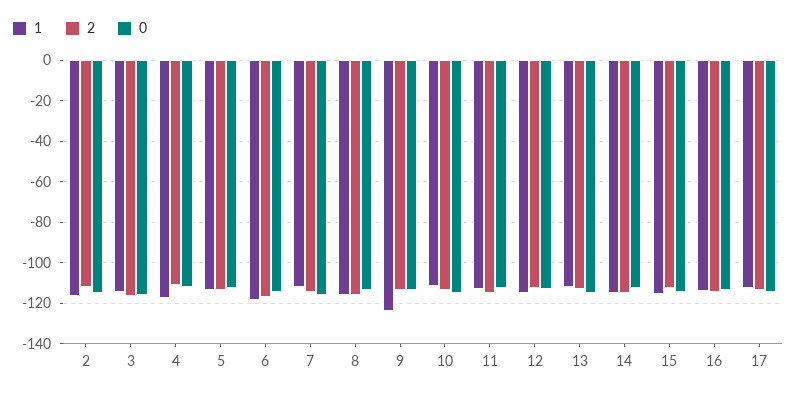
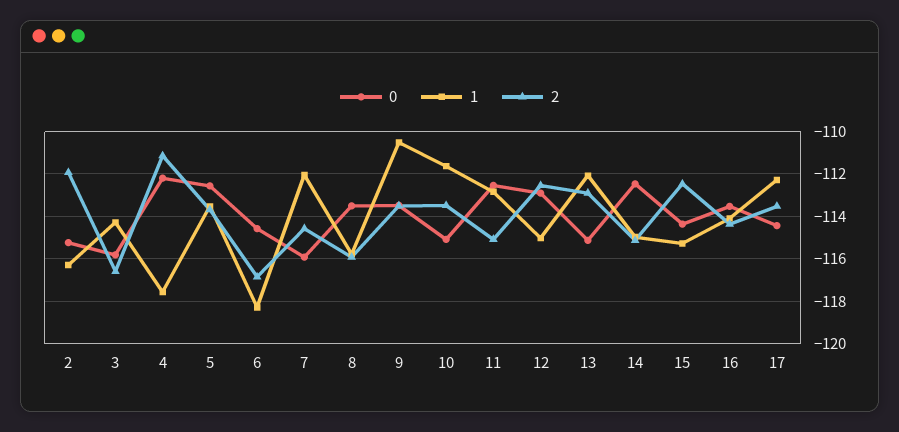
1, 9: -125 -> -110.5

